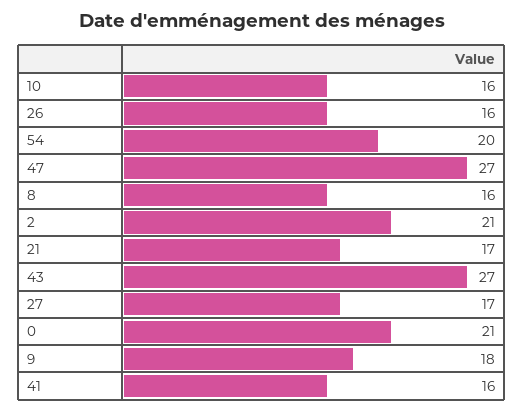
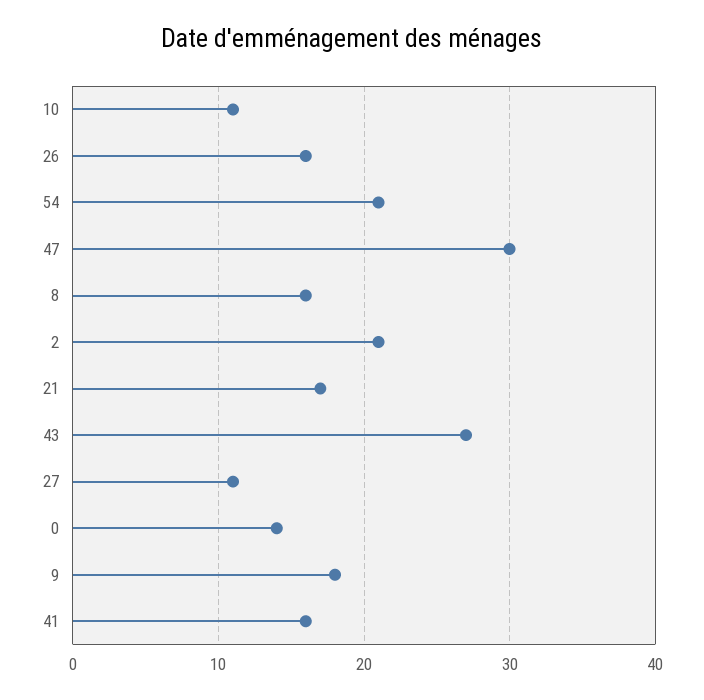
10: 16 -> 11
54: 20 -> 21
47: 27 -> 30
27: 17 -> 11
0: 21 -> 14

